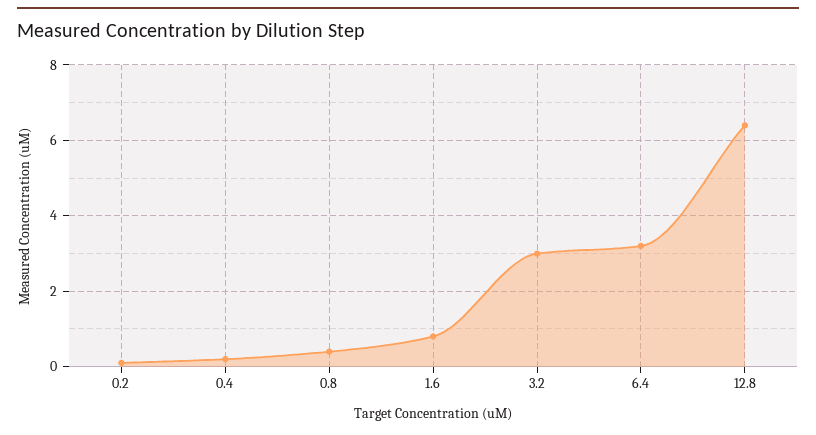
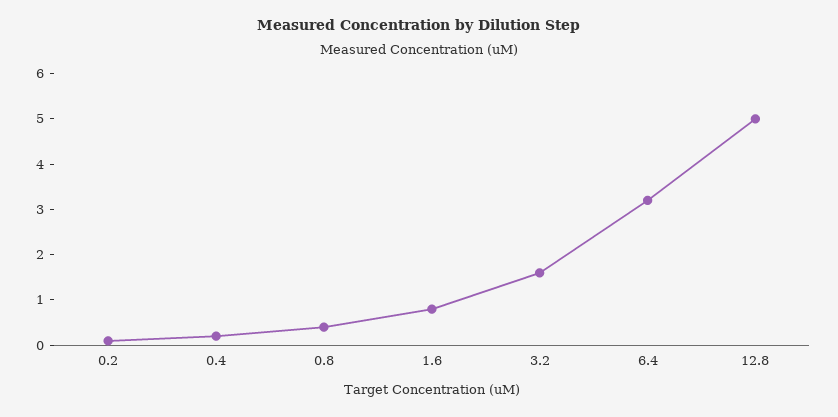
3.2: 3 -> 1.5
12.8: 6.5 -> 5

